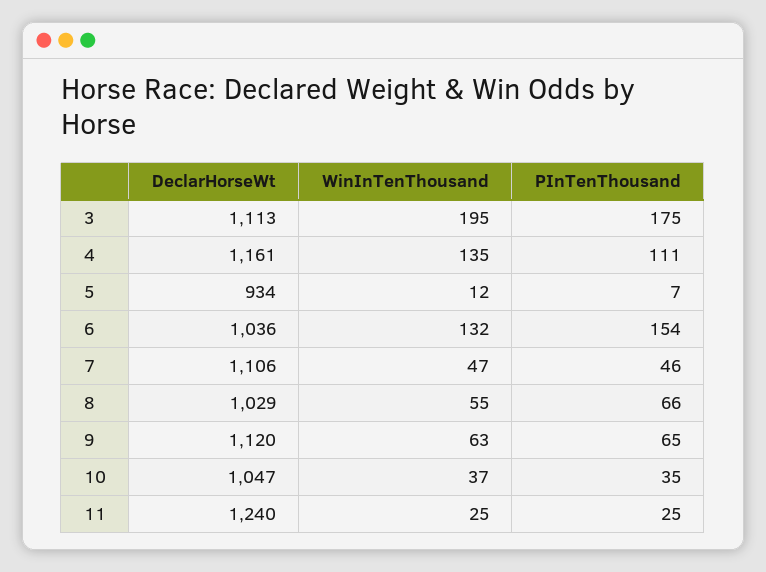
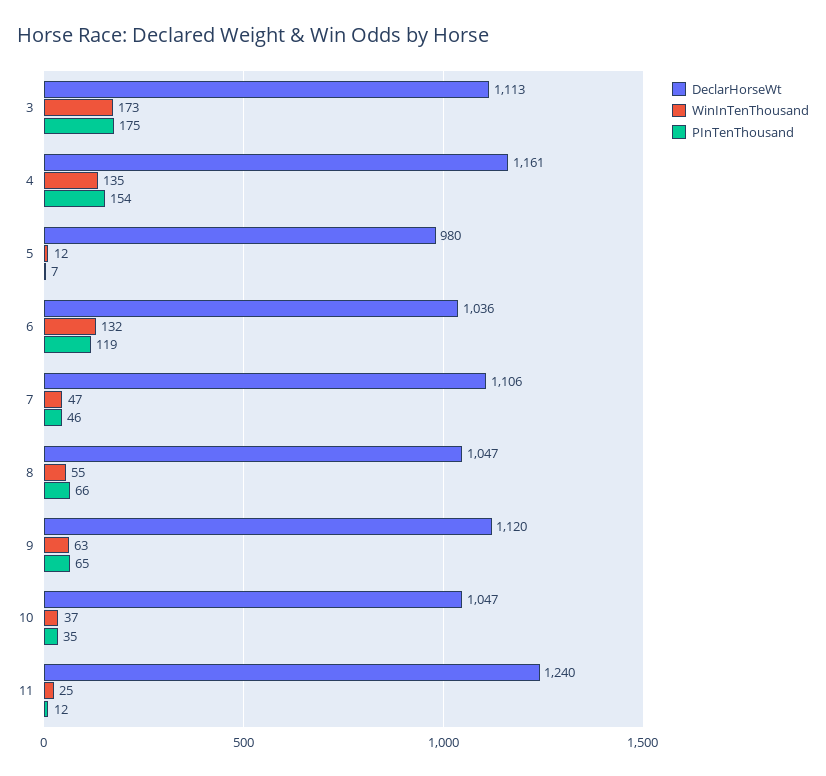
WinInTenThousand, 3: 195 -> 173
PInTenThousand, 4: 111 -> 154
DeclarHorseWt, 5: 934 -> 980
PInTenThousand, 6: 154 -> 119
DeclarHorseWt, 8: 1029 -> 1047
PInTenThousand, 11: 25 -> 12

